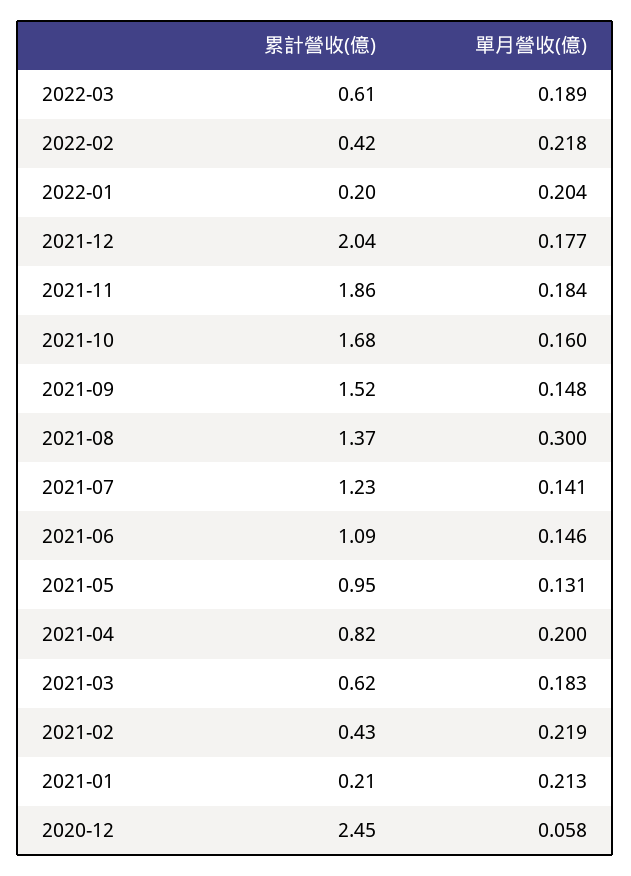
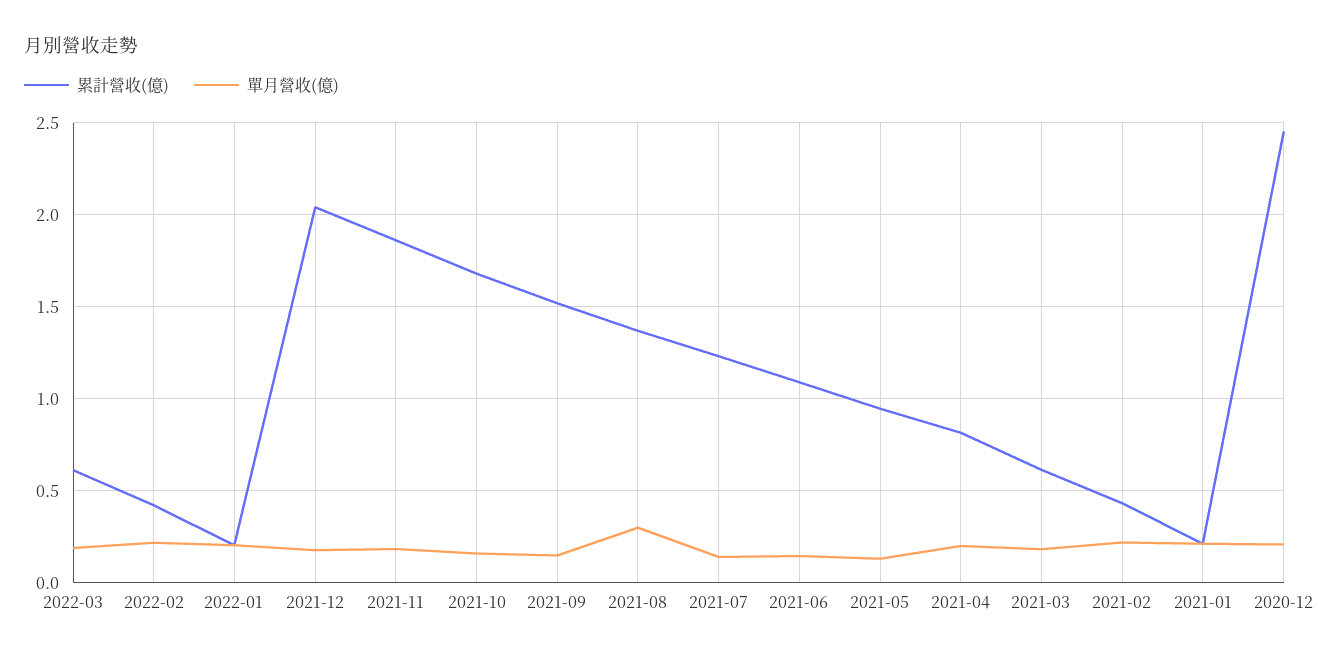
單月營收(億), 2020-12: 0.058 -> 0.2

